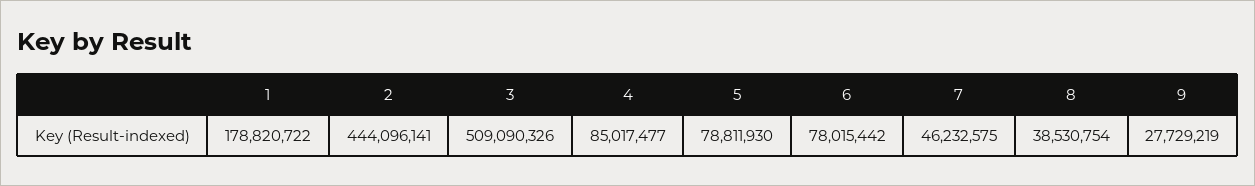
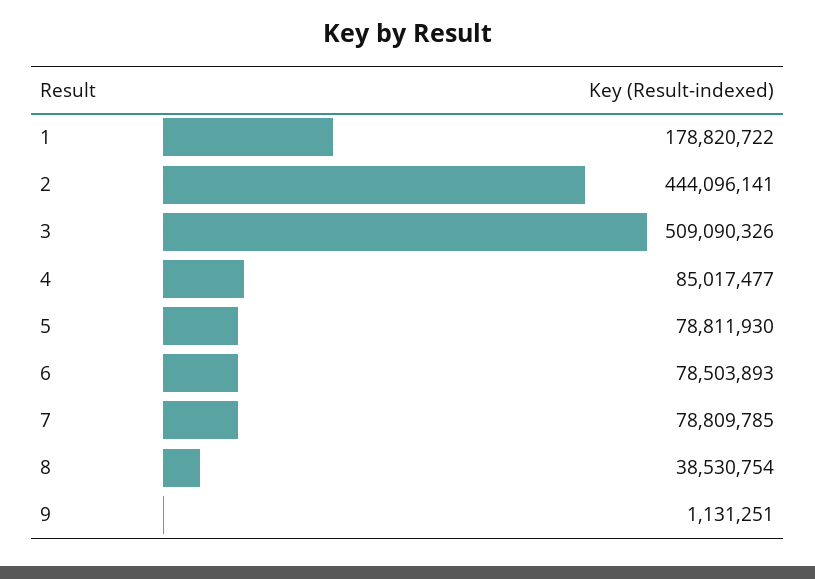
6: 78015442 -> 78503893
7: 46232575 -> 78809785
9: 27729219 -> 1131251

